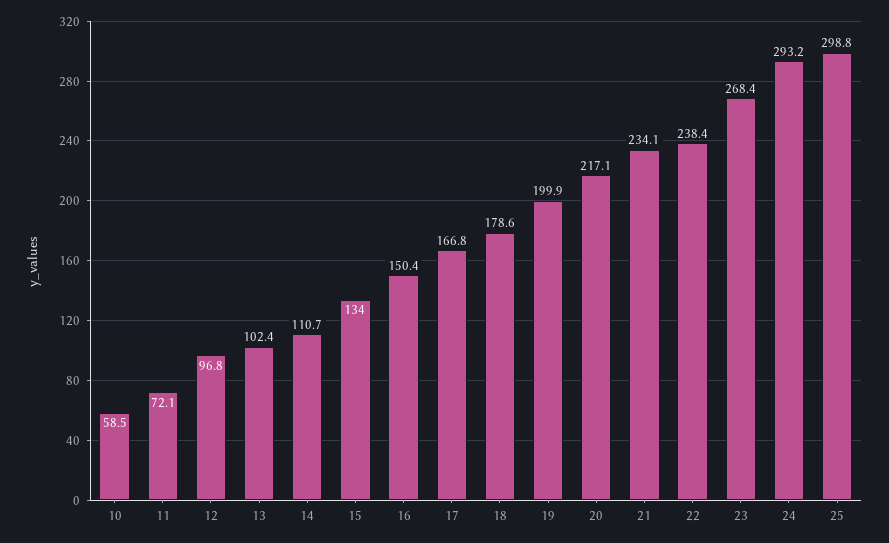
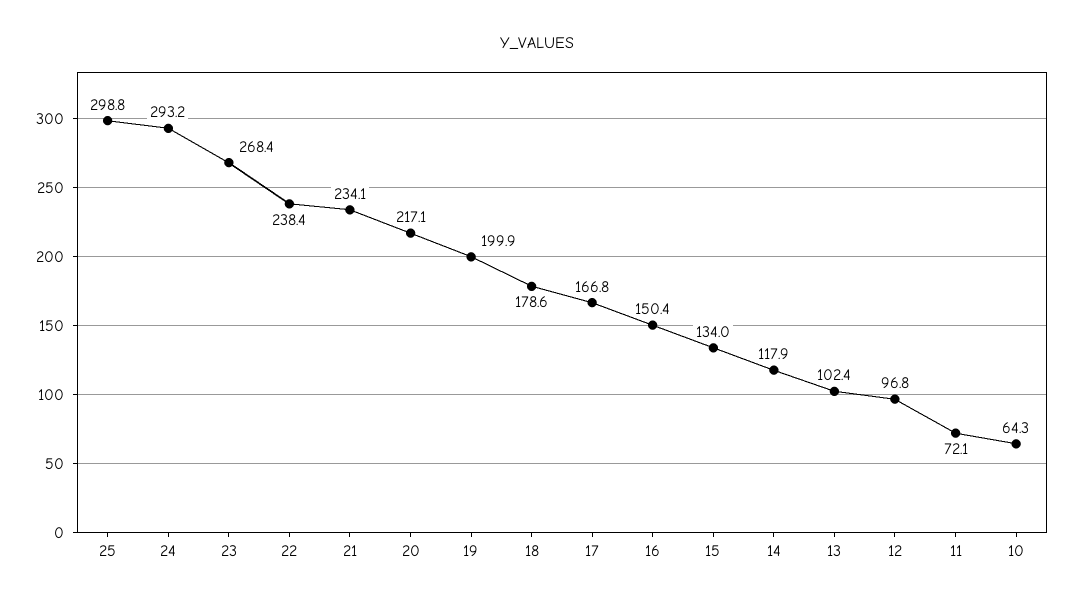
10: 58.5 -> 64.3
14: 110.7 -> 117.9

